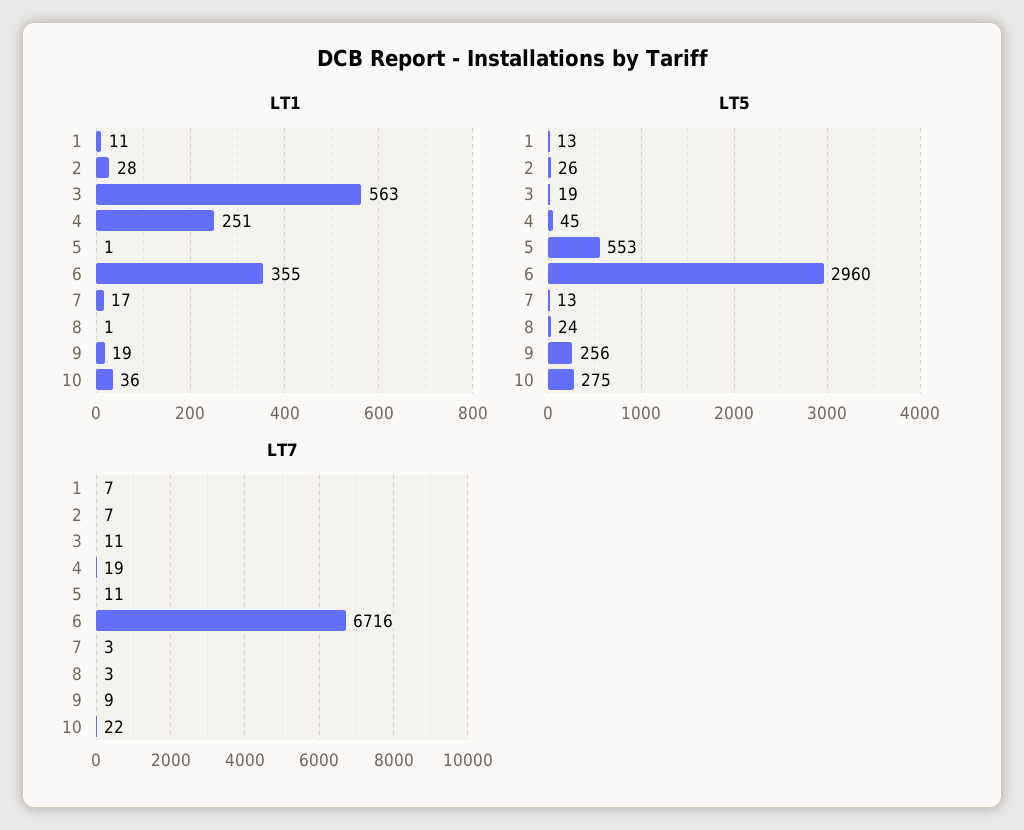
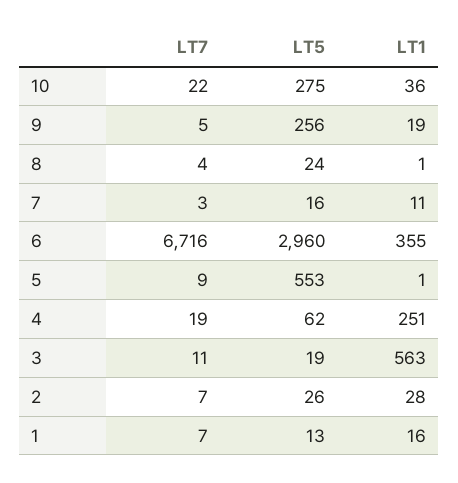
LT1, 1: 11 -> 16
LT1, 7: 17 -> 11
LT5, 4: 45 -> 62
LT5, 7: 13 -> 16
LT7, 5: 11 -> 9
LT7, 8: 3 -> 4
LT7, 9: 9 -> 5

